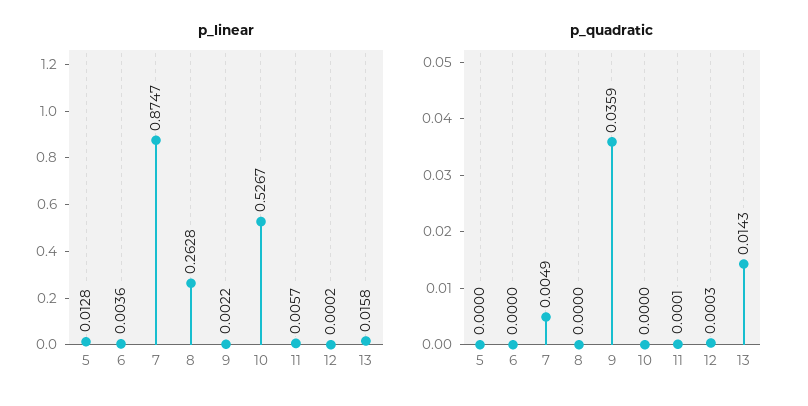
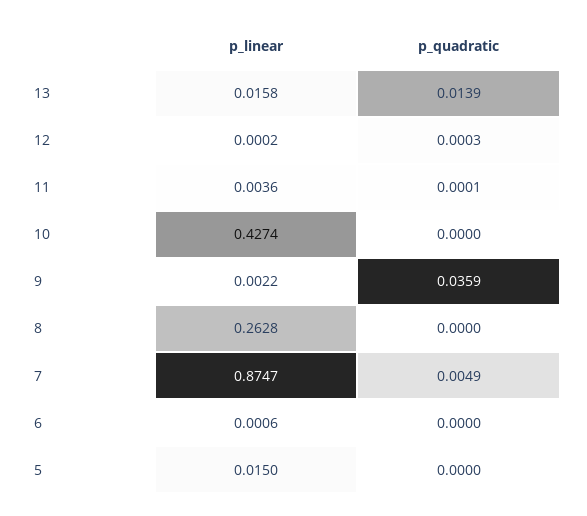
p_linear, 5: 0.0128 -> 0.015
p_linear, 6: 0.0036 -> 0.0006
p_linear, 10: 0.5267 -> 0.4274
p_linear, 11: 0.0057 -> 0.0036
p_quadratic, 13: 0.0143 -> 0.0139

